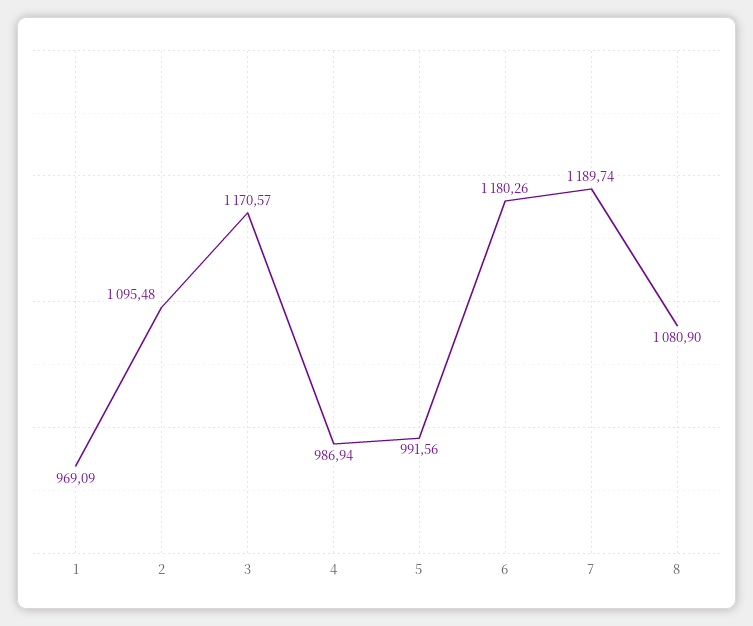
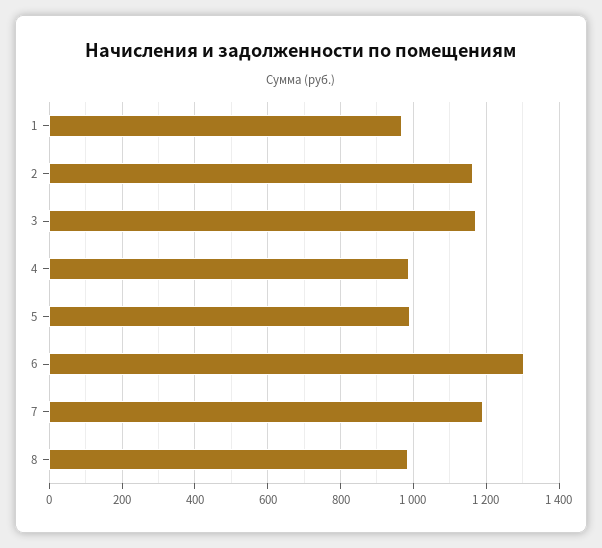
2: 1095.48 -> 1160
6: 1180.26 -> 1300
8: 1080.9 -> 980

